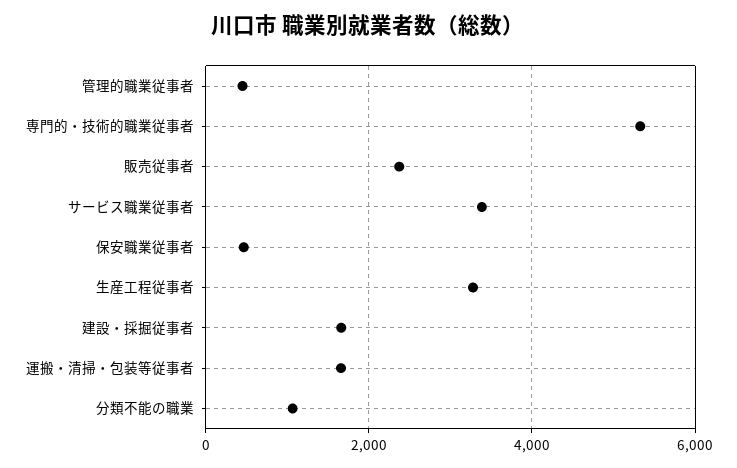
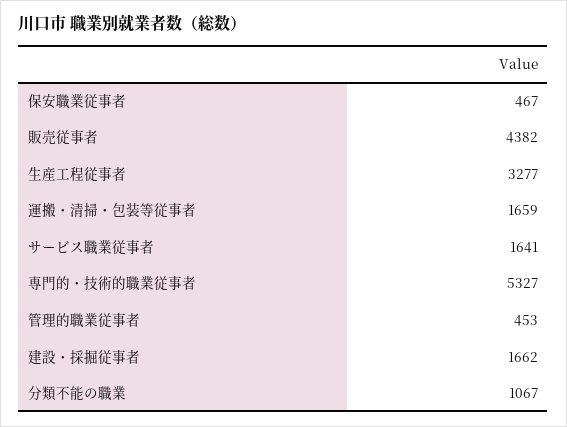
販売従事者: 2400 -> 4382
サービス職業従事者: 3400 -> 1641

